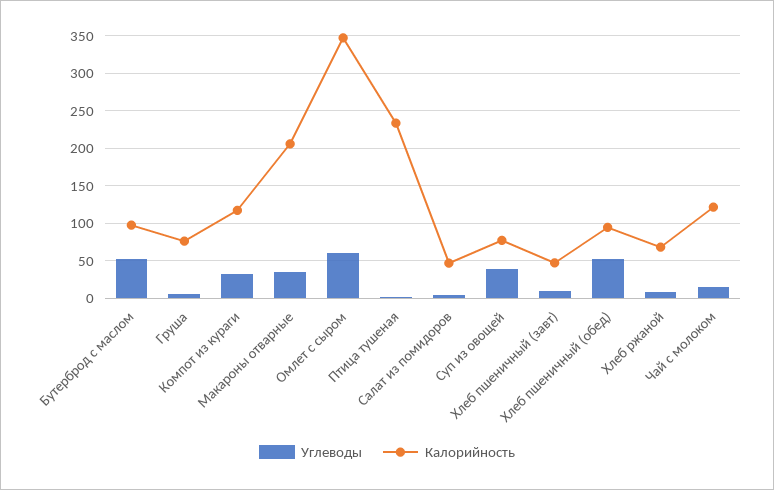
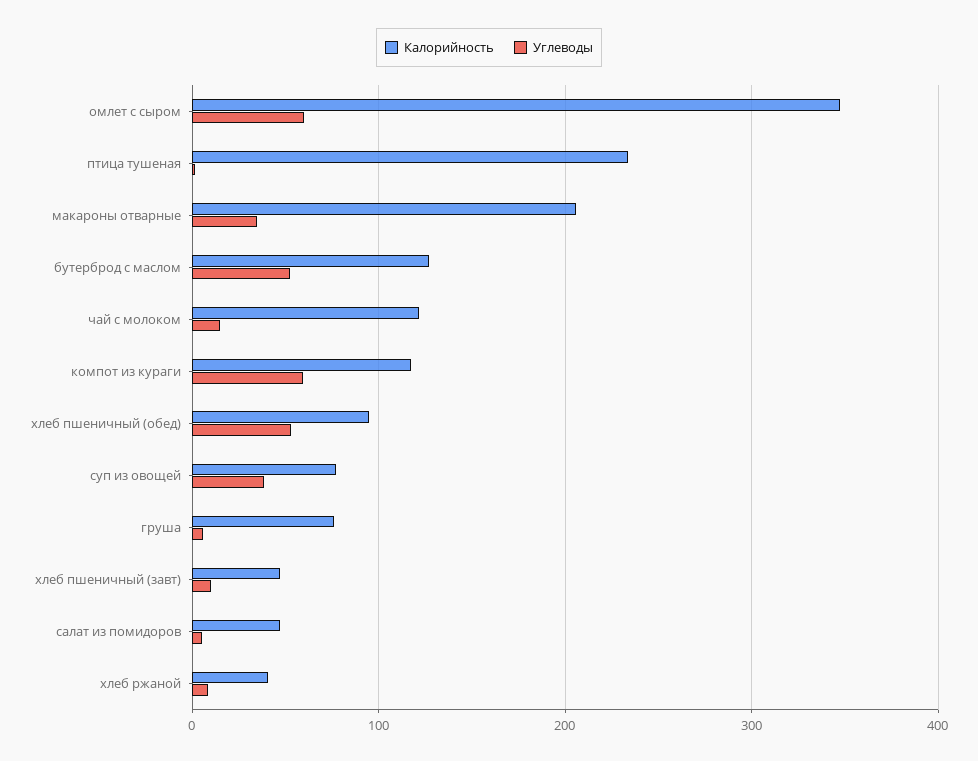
Калорийность, Бутерброд с маслом: 100 -> 130
Углеводы, Компот из кураги: 30 -> 60
Калорийность, Хлеб ржаной: 70 -> 40

